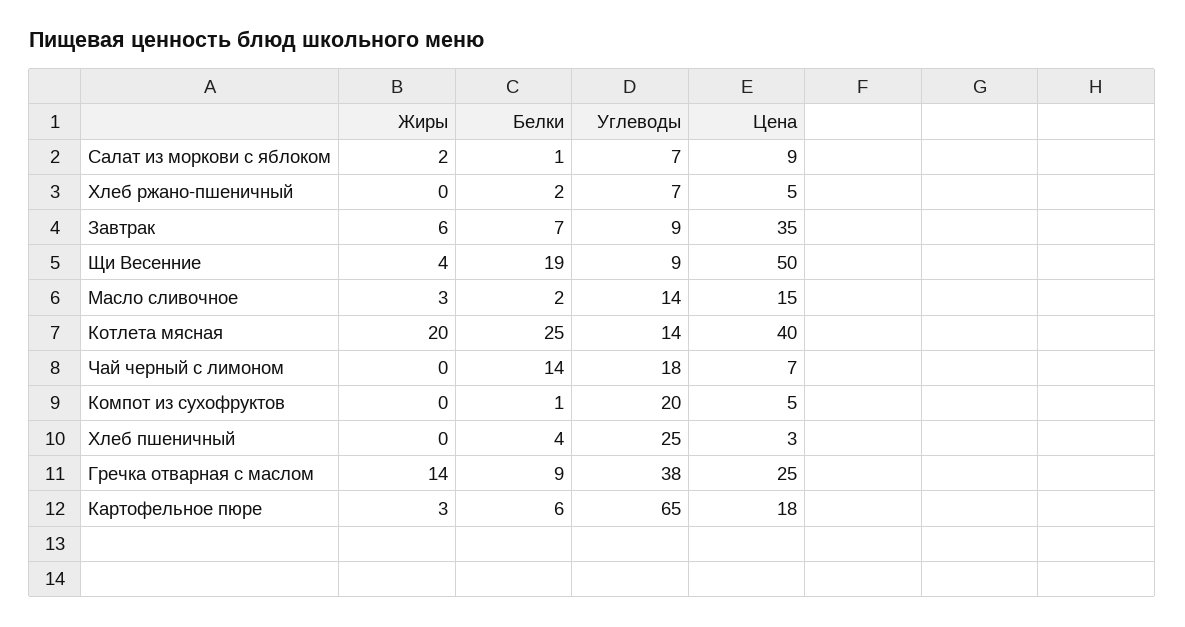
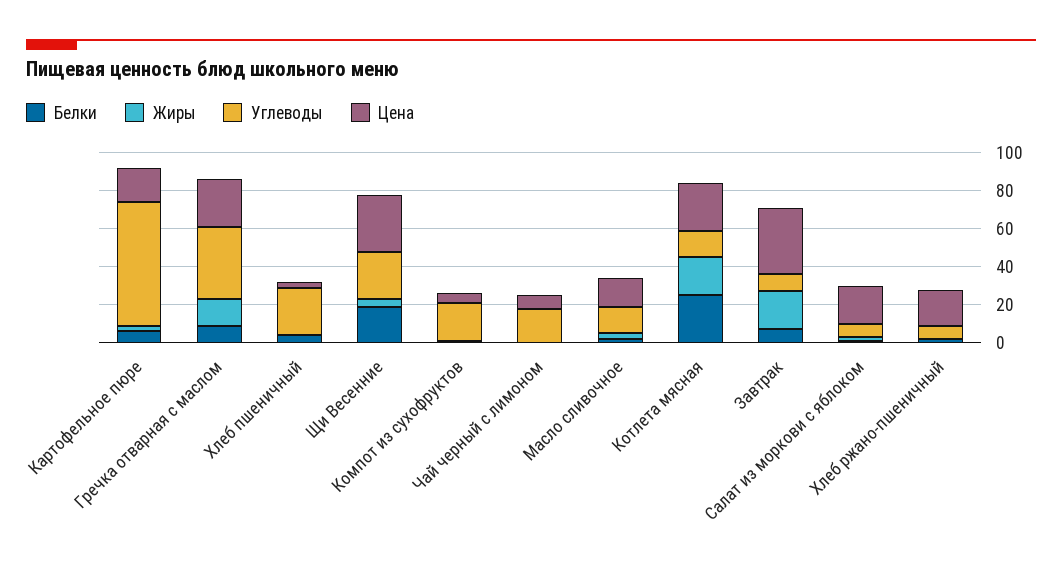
Цена, Салат из моркови с яблоком: 9 -> 20
Цена, Хлеб ржано-пшеничный: 5 -> 20
Жиры, Завтрак: 6 -> 20
Углеводы, Щи Весенние: 9 -> 25
Цена, Щи Весенние: 50 -> 30
Цена, Котлета мясная: 40 -> 25
Белки, Чай черный с лимоном: 14 -> 0

